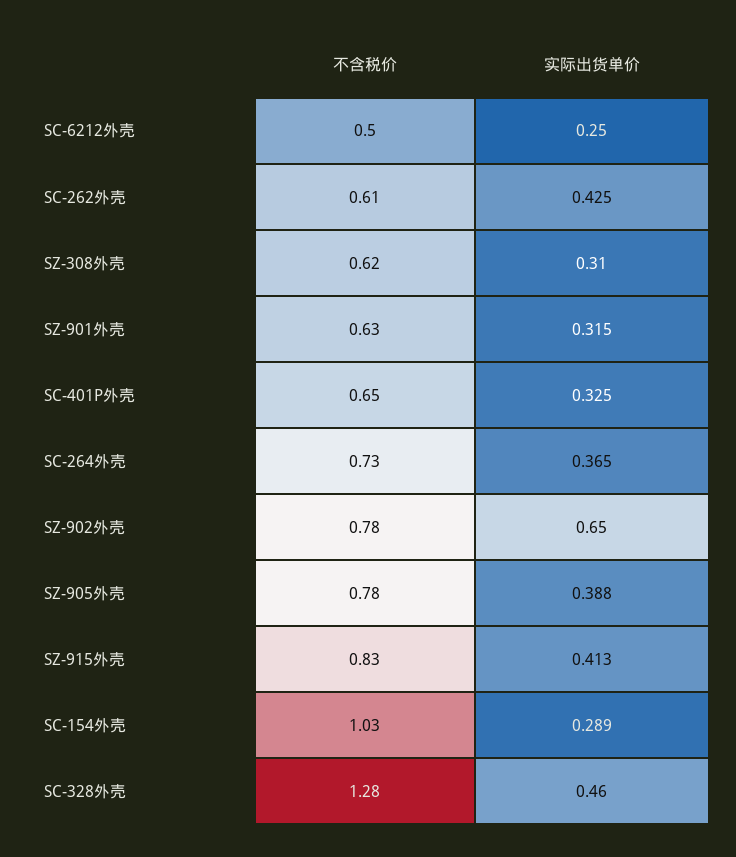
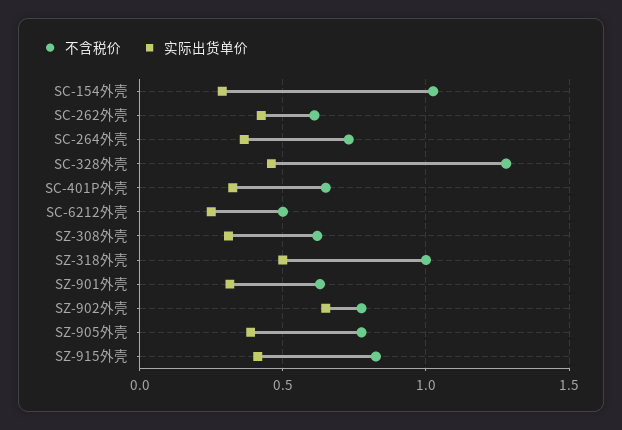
不含税价, SZ-318外壳: none -> 1
实际出货单价, SZ-318外壳: none -> 0.5

